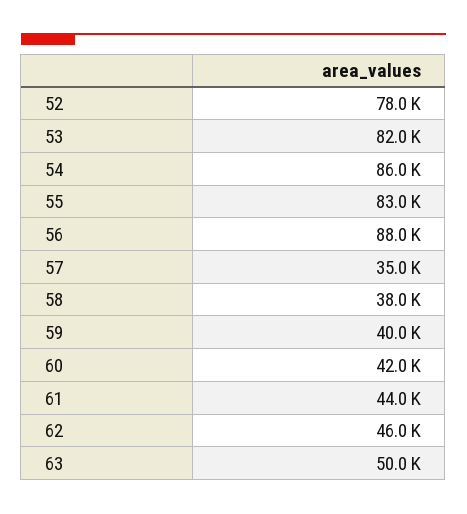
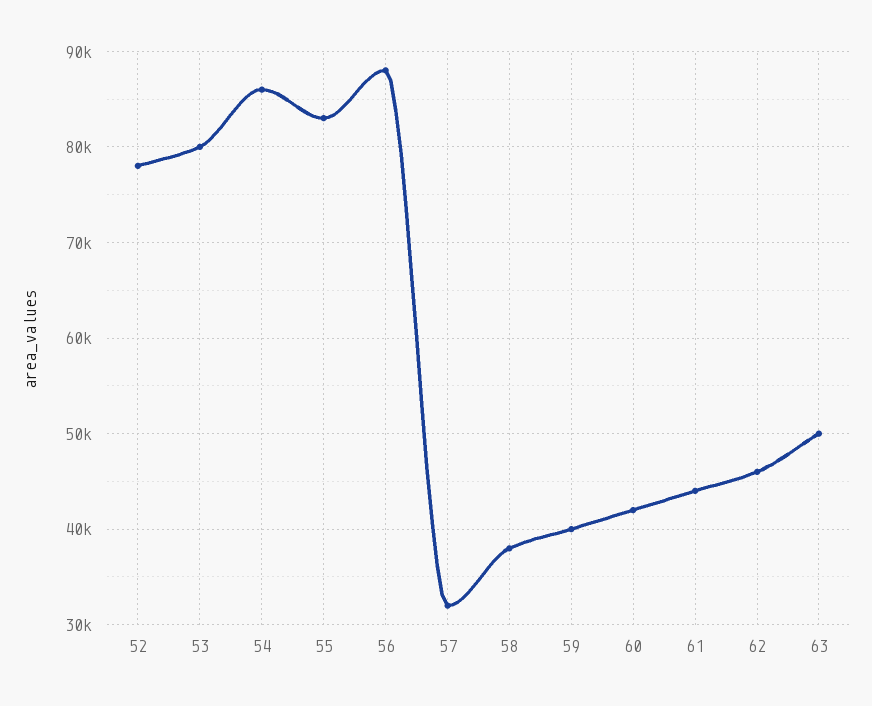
53: 82000 -> 80000
57: 35000 -> 32000

